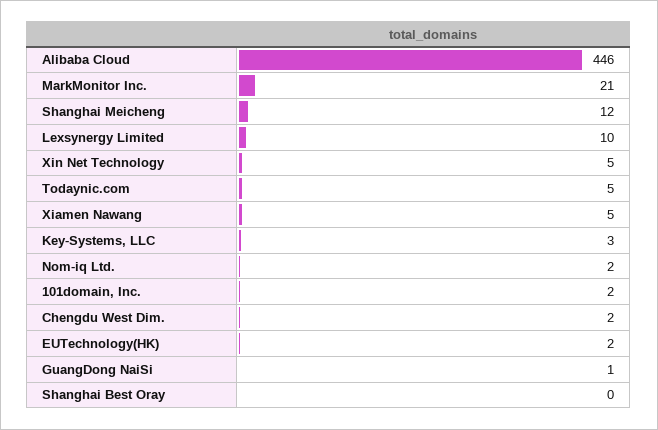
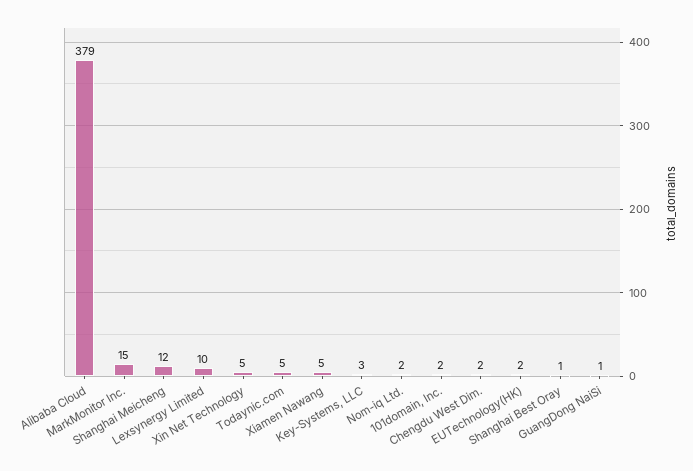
Alibaba Cloud: 446 -> 379
MarkMonitor Inc.: 21 -> 15
Shanghai Best Oray: 0 -> 1

